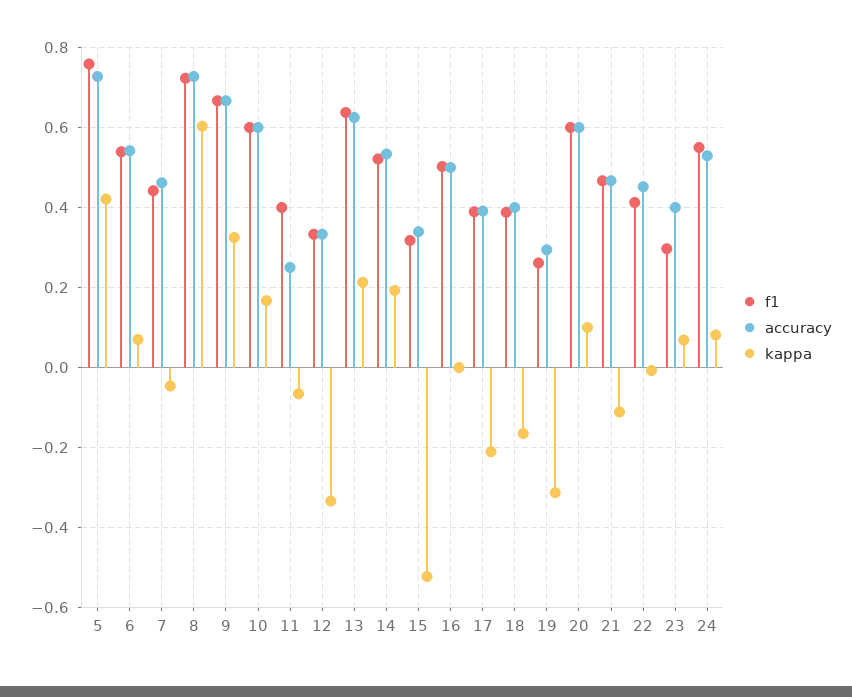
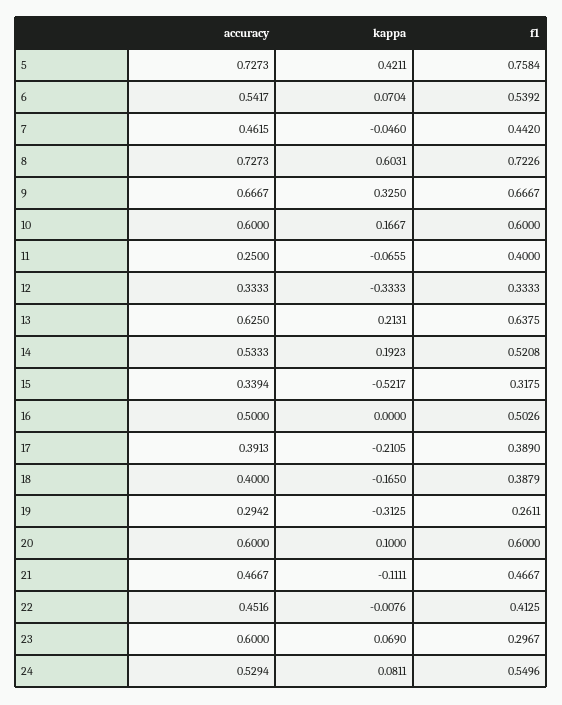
accuracy, 23: 0.4 -> 0.6

